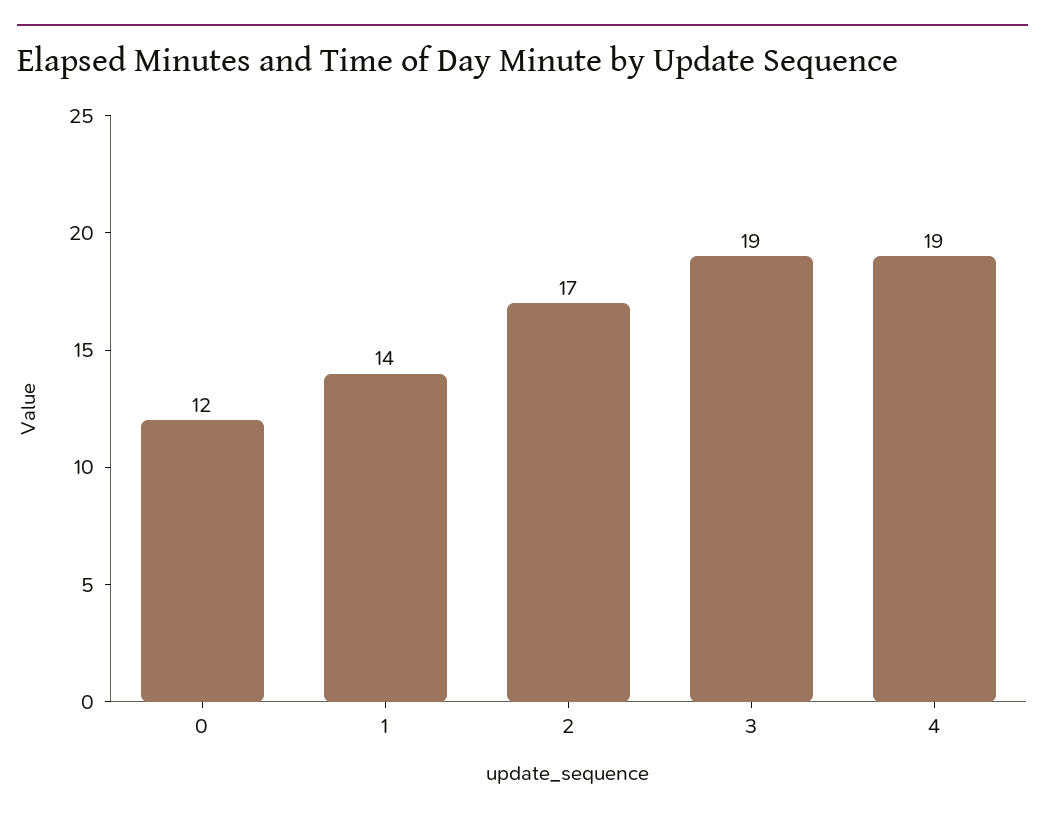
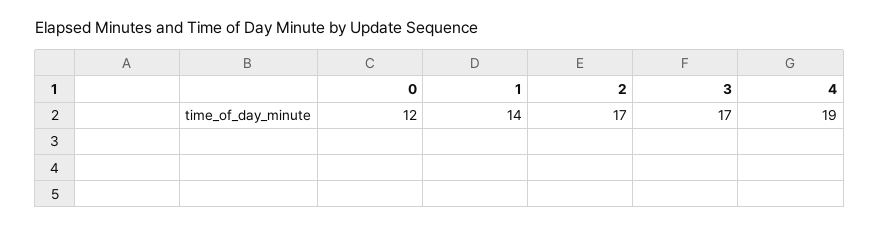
3: 19 -> 17

